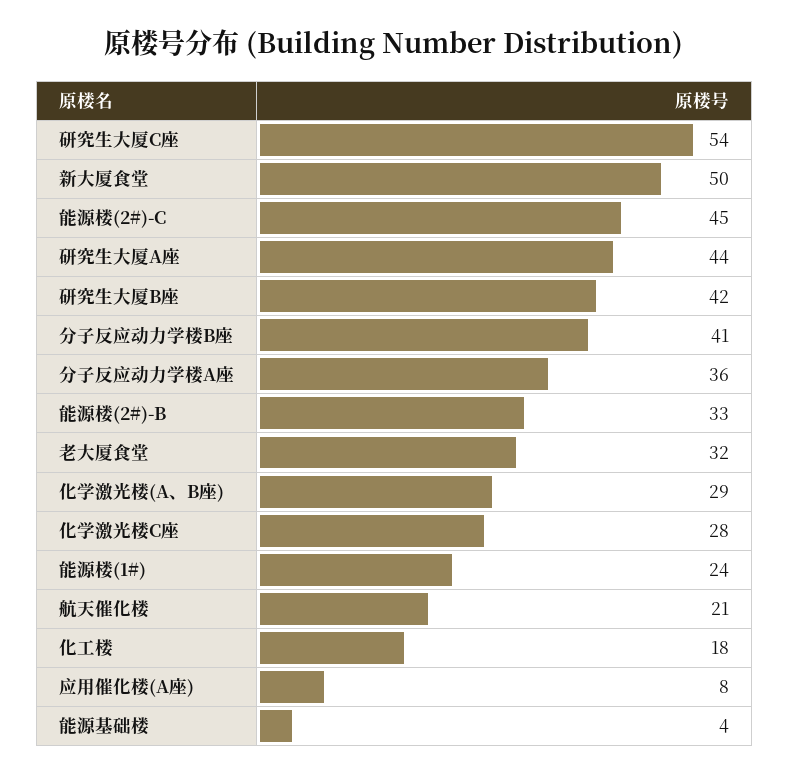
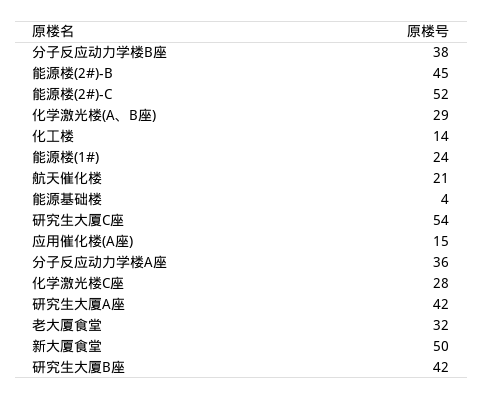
能源楼(2#)-C: 45 -> 52
研究生大厦A座: 44 -> 42
分子反应动力学楼B座: 41 -> 38
能源楼(2#)-B: 33 -> 45
化工楼: 18 -> 14
应用催化楼(A座): 8 -> 15

